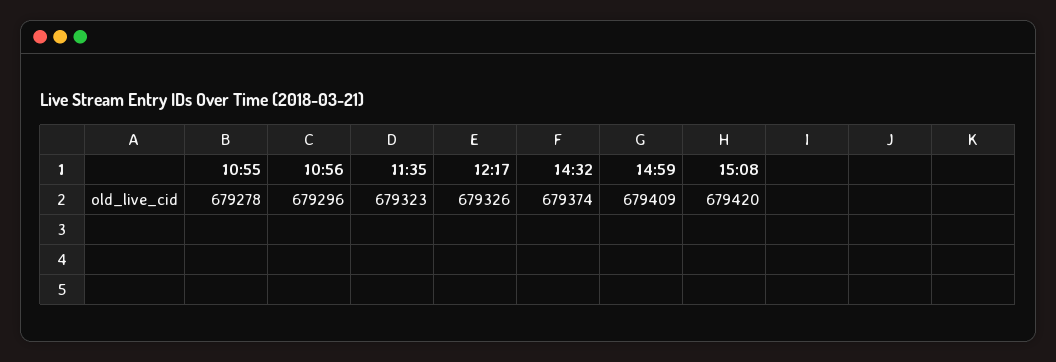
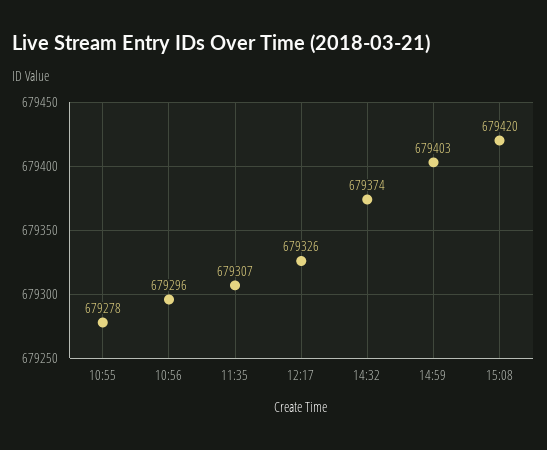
11:35: 679323 -> 679307
14:59: 679409 -> 679403

